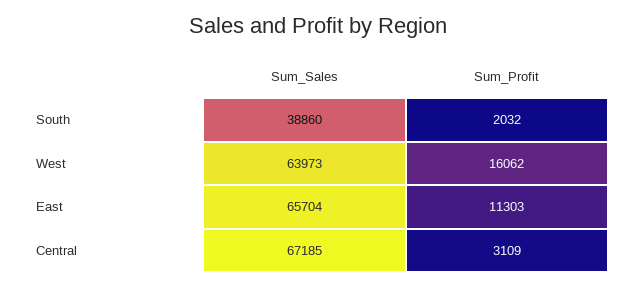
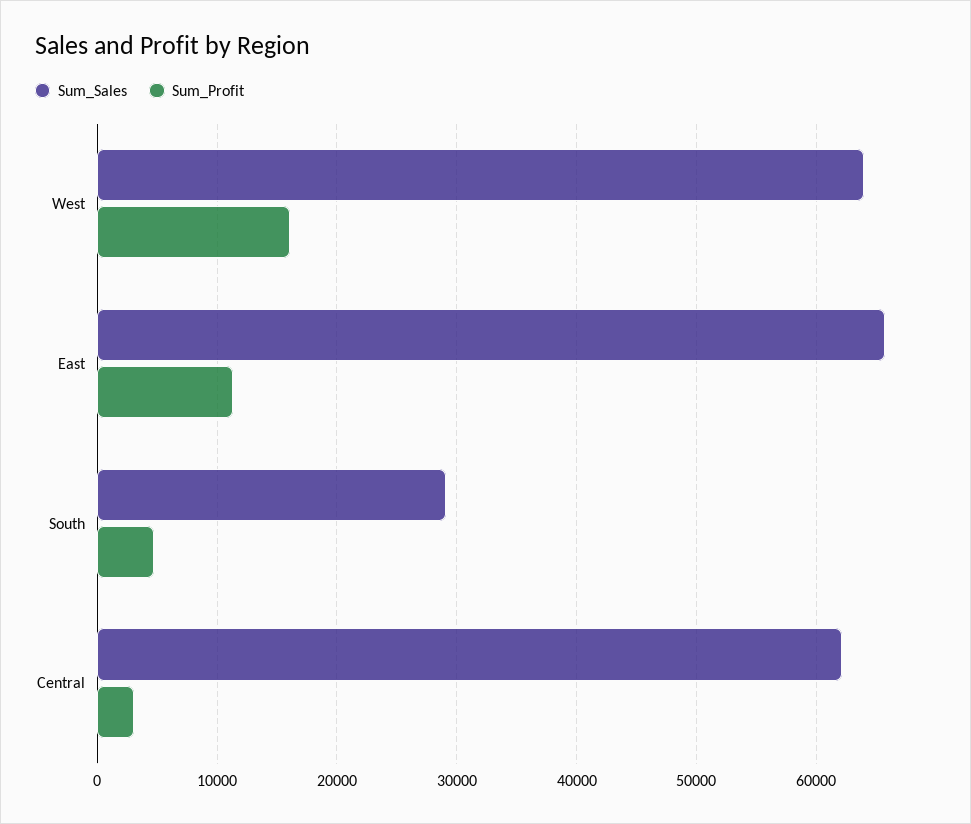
Sum_Sales, South: 38860 -> 29000
Sum_Profit, South: 2032 -> 5000
Sum_Sales, Central: 67185 -> 62000

